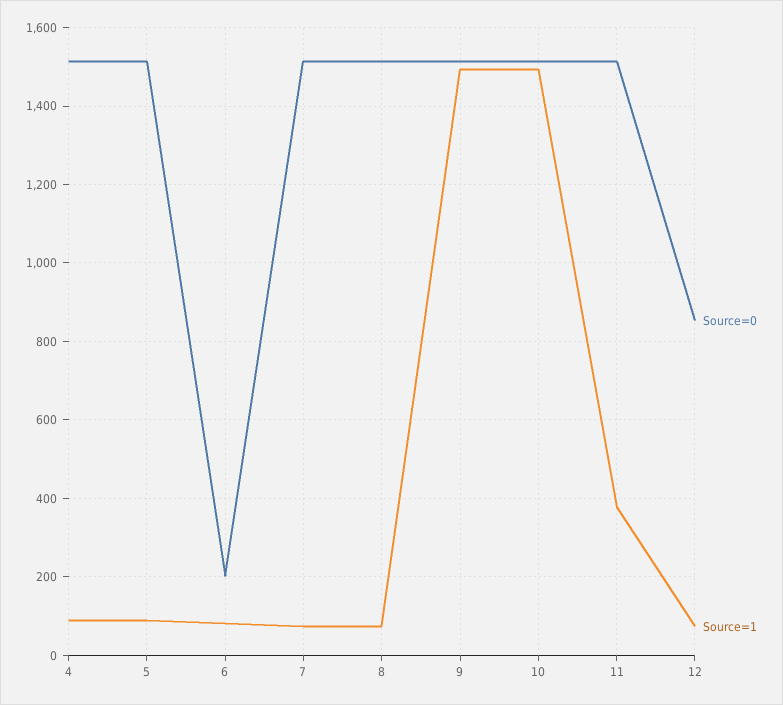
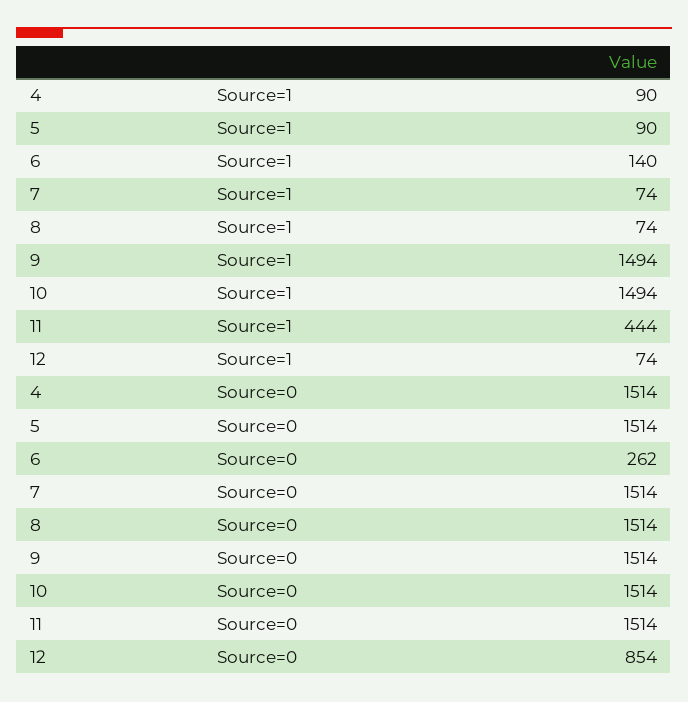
Source=0, 6: 200 -> 262
Source=1, 6: 80 -> 140
Source=1, 11: 380 -> 444

